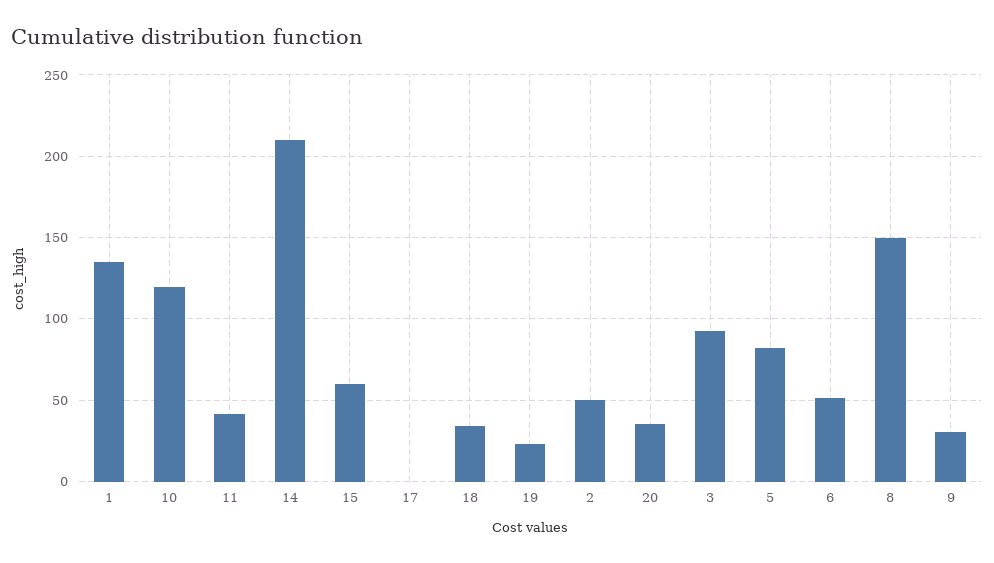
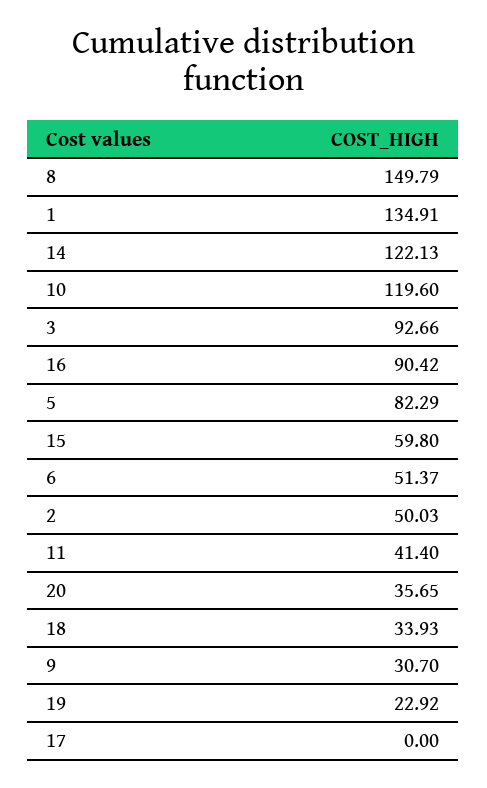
14: 210 -> 122.13
16: none -> 90.42

